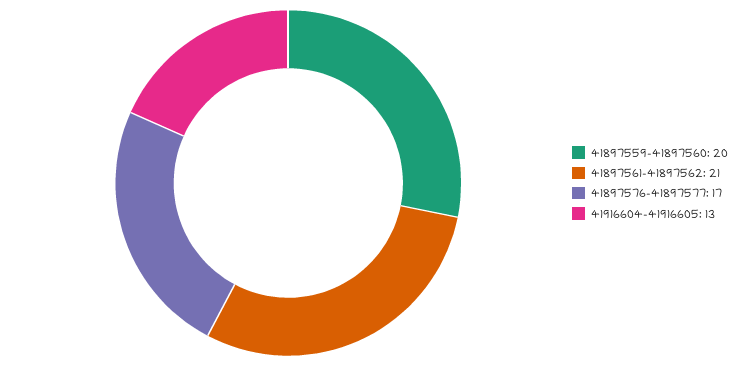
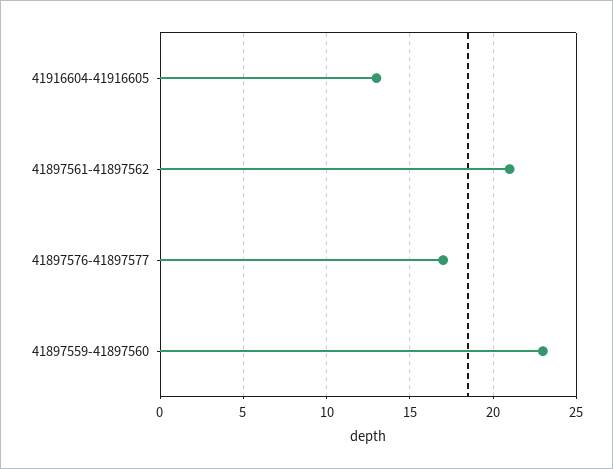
41897559-41897560: 20 -> 23

